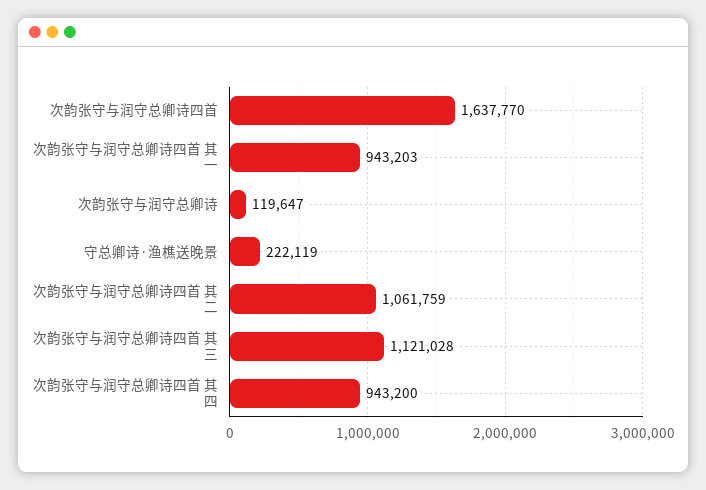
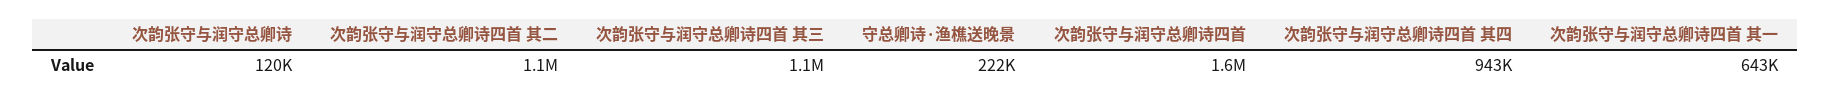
次韵张守与润守总卿诗四首 其一: 943203 -> 643000

